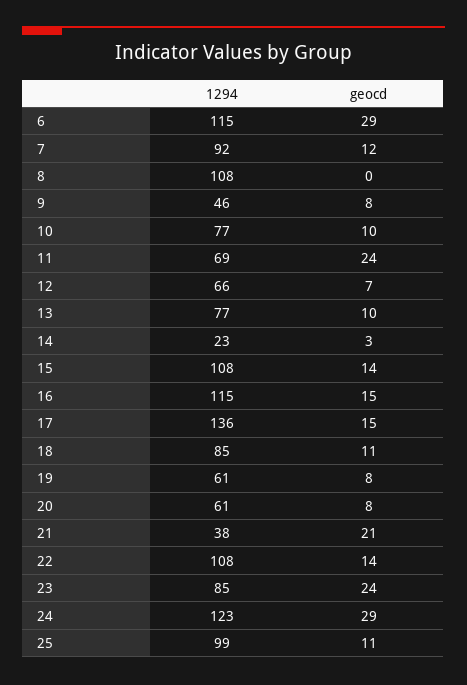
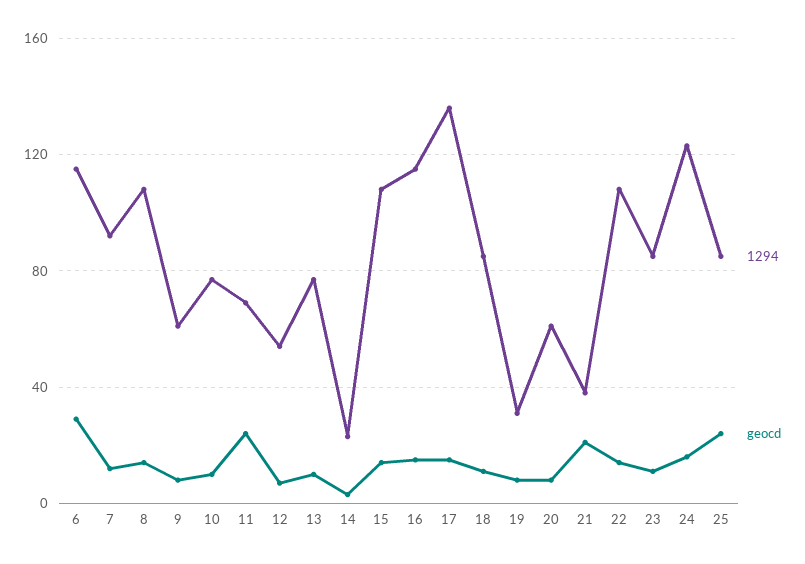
geocd, 8: 0 -> 15
1294, 9: 46 -> 60
1294, 12: 66 -> 55
1294, 19: 61 -> 30
geocd, 23: 24 -> 10
geocd, 24: 29 -> 15
1294, 25: 99 -> 85
geocd, 25: 11 -> 25

